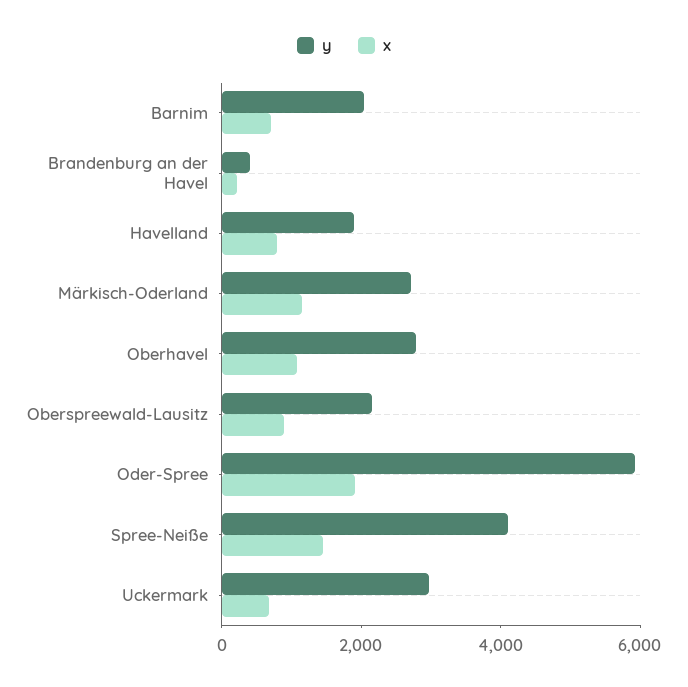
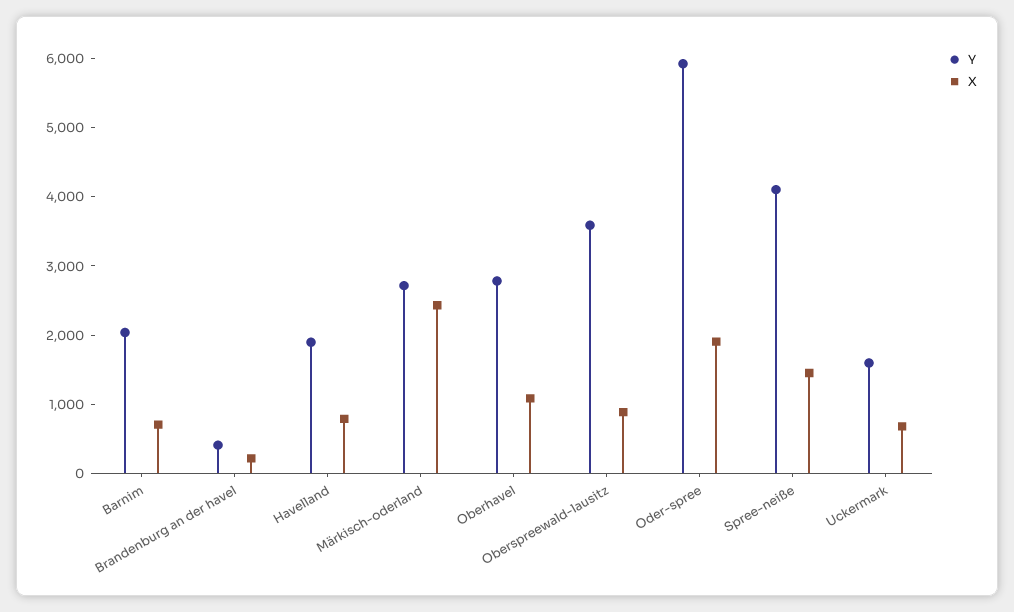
x, Märkisch-Oderland: 1000 -> 2400
y, Oberspreewald-Lausitz: 2000 -> 3600
y, Uckermark: 3000 -> 1600

